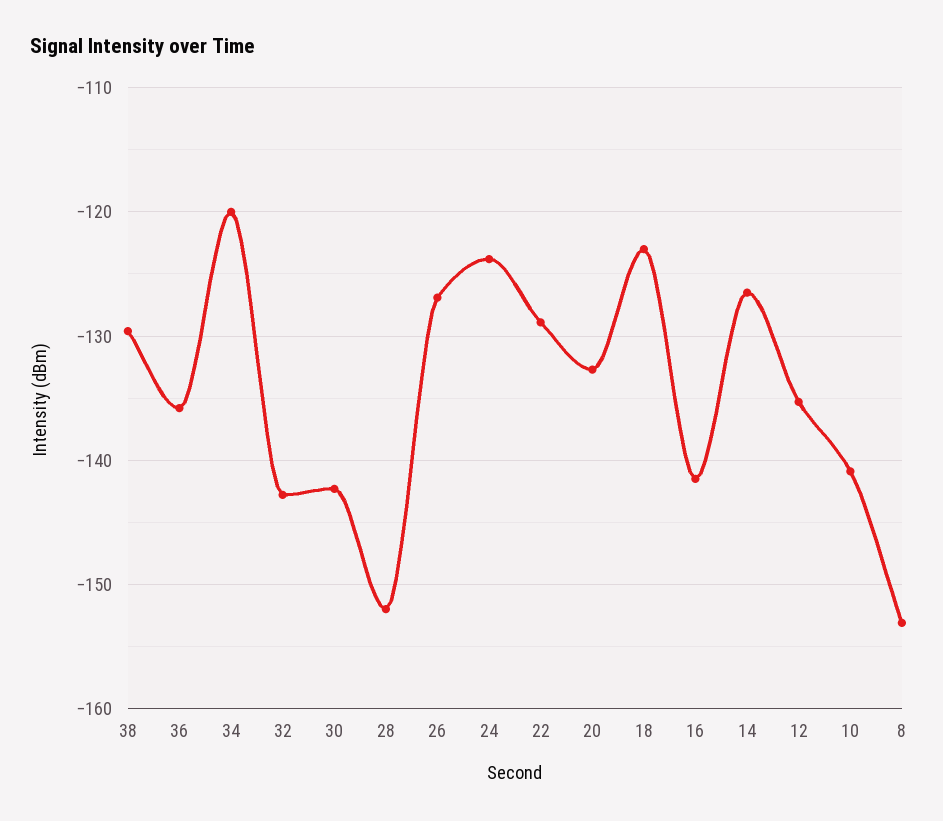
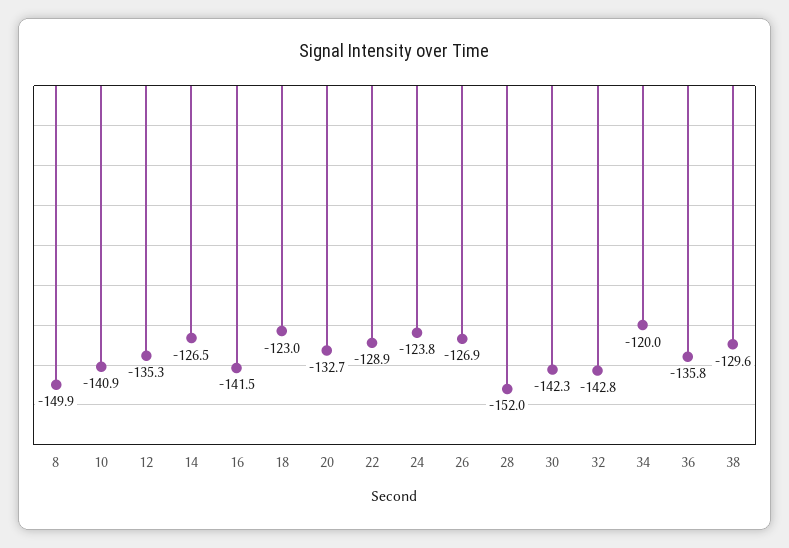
8: -153 -> -149.9

